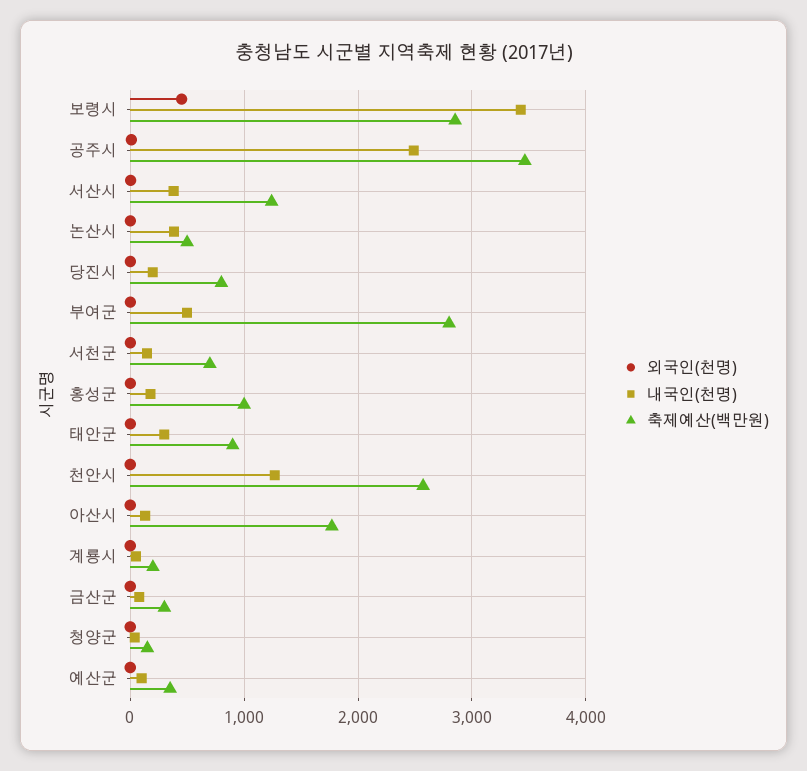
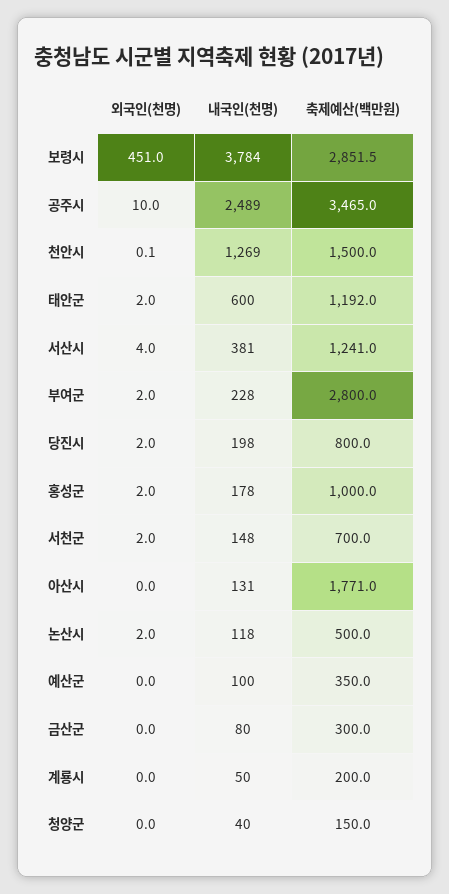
내국인(천명), 보령시: 3400 -> 3784
내국인(천명), 논산시: 400 -> 118
내국인(천명), 부여군: 500 -> 228
내국인(천명), 태안군: 300 -> 600
축제예산(백만원), 태안군: 900 -> 1192
축제예산(백만원), 천안시: 2600 -> 1500

